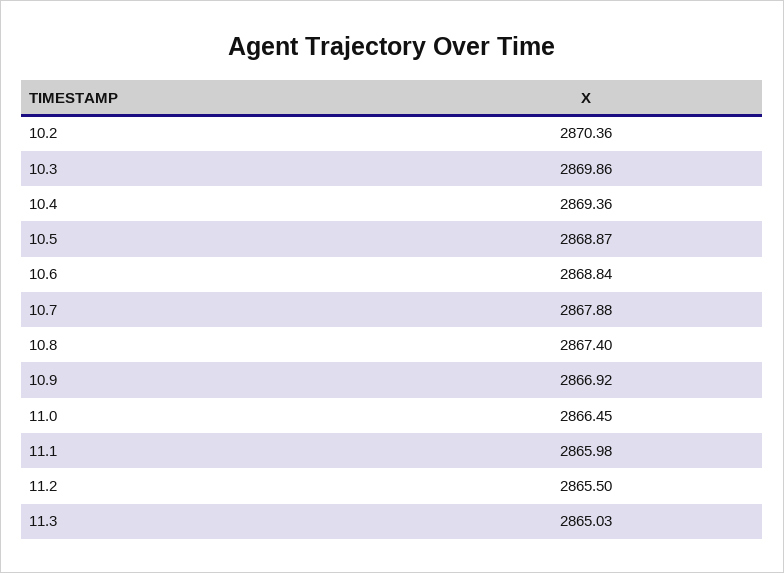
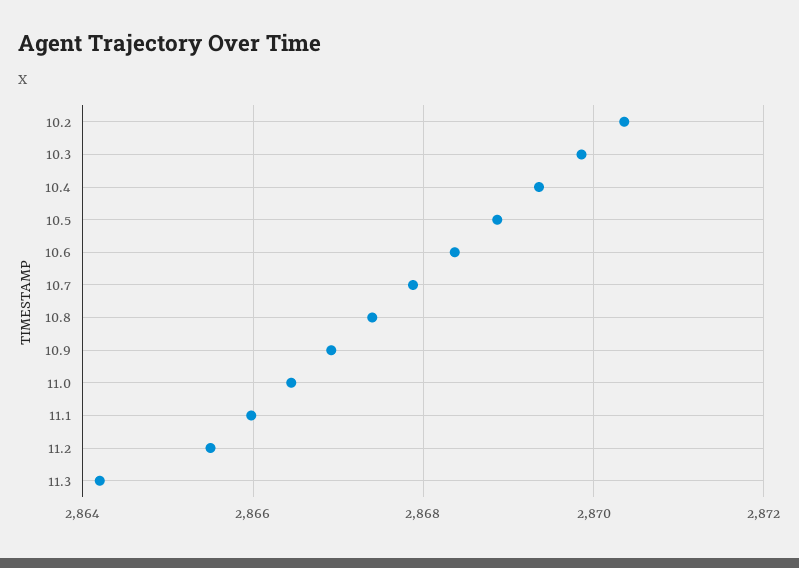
10.6: 2868.84 -> 2868.4
11.3: 2865.03 -> 2864.2

